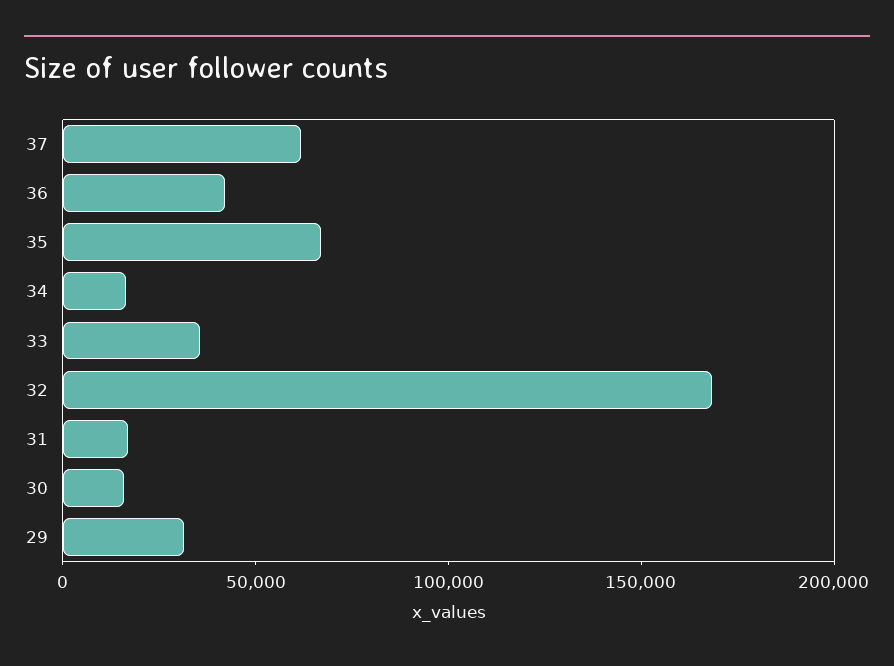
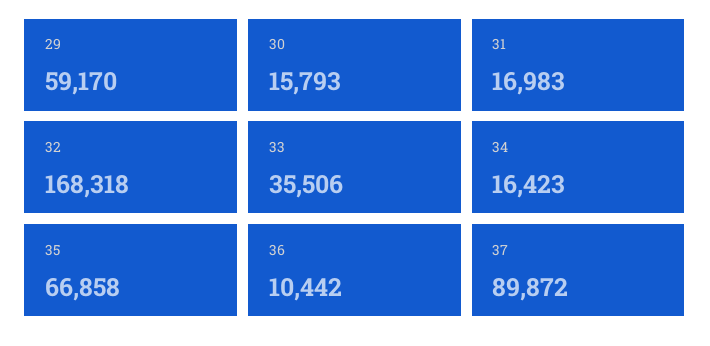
37: 60000 -> 89872
36: 40000 -> 10442
29: 30000 -> 59170

